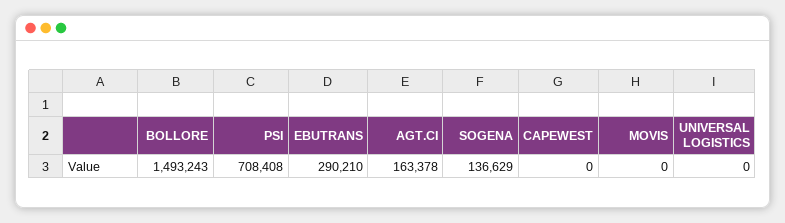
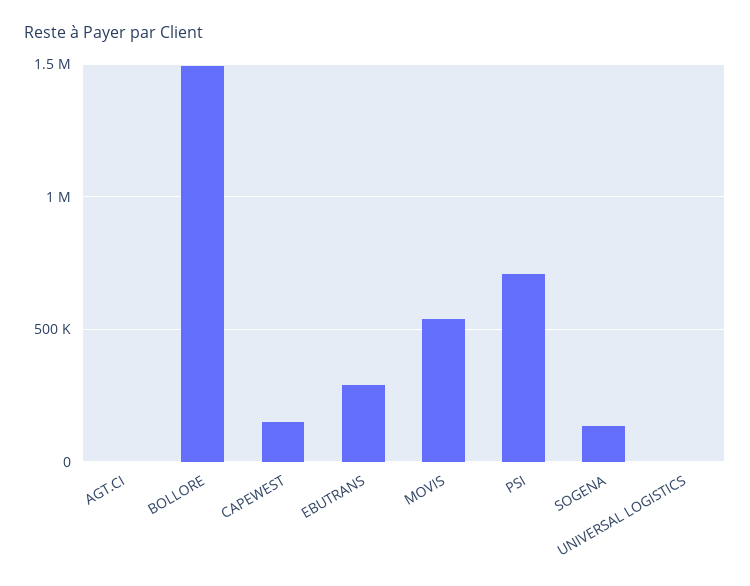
AGT.CI: 163378 -> 0
CAPEWEST: 0 -> 150000
MOVIS: 0 -> 550000

